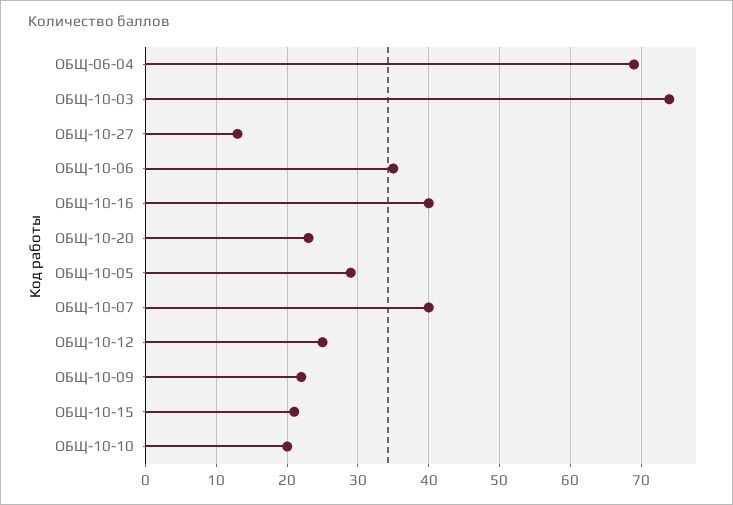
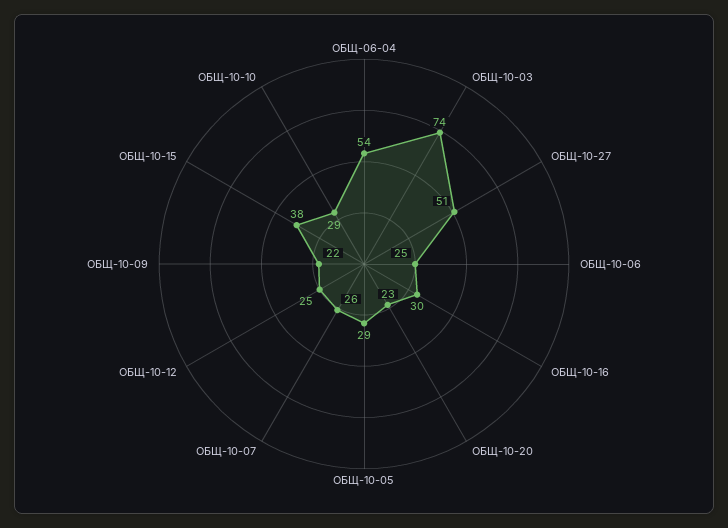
ОБЩ-06-04: 69 -> 54
ОБЩ-10-27: 13 -> 51
ОБЩ-10-06: 35 -> 25
ОБЩ-10-16: 40 -> 30
ОБЩ-10-07: 40 -> 26
ОБЩ-10-15: 21 -> 38
ОБЩ-10-10: 20 -> 29

